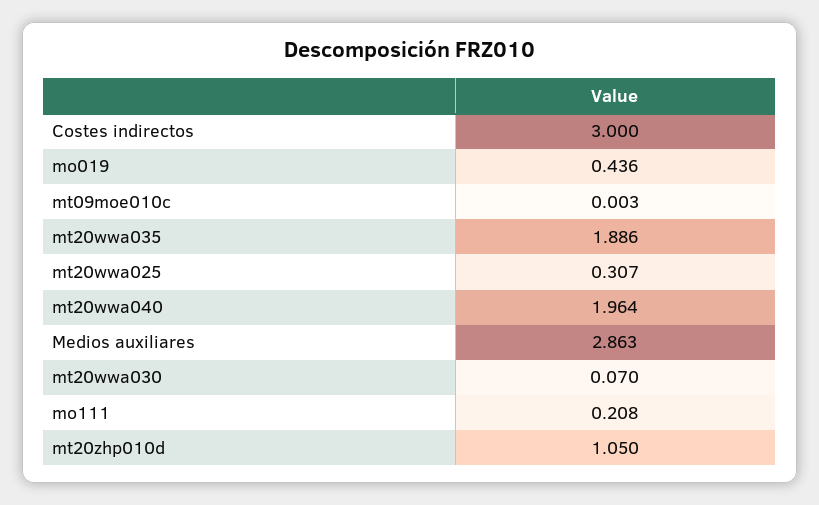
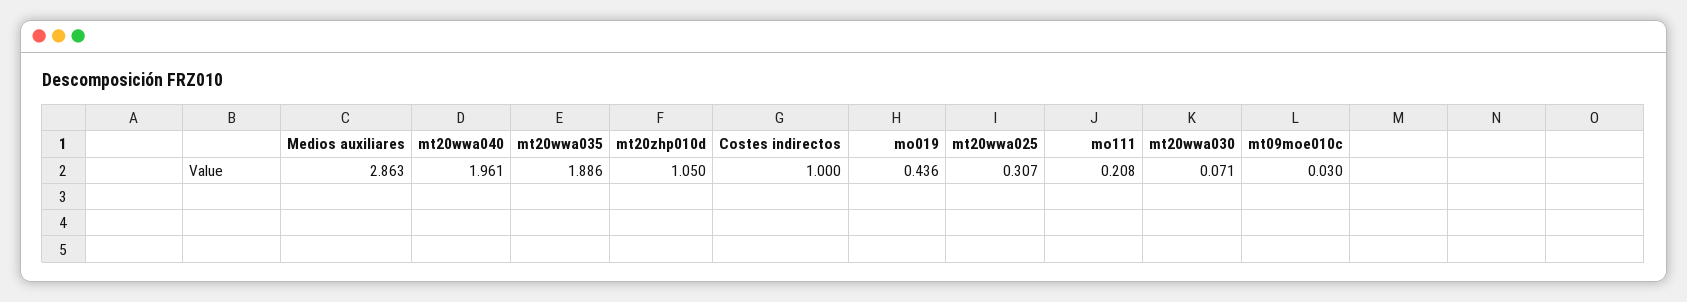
Costes indirectos: 3 -> 1
mt09moe010c: 0.003 -> 0.03
mt20wwa040: 1.964 -> 1.961
mt20wwa030: 0.07 -> 0.071

